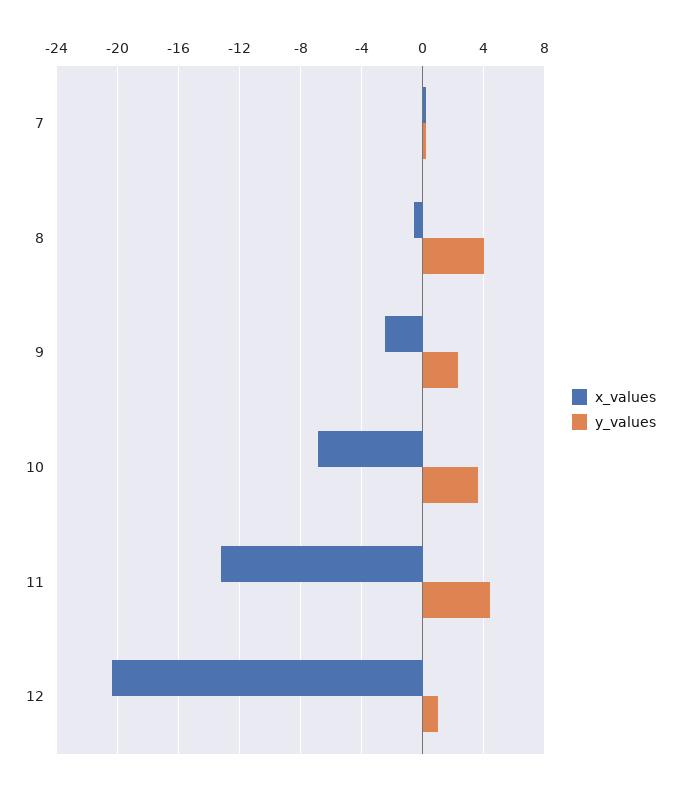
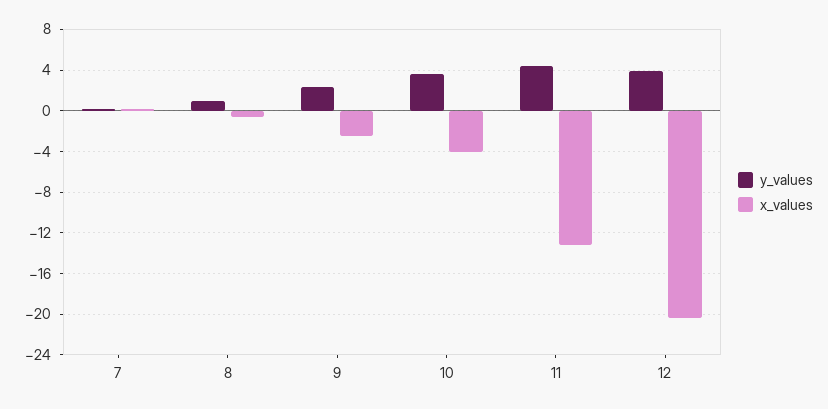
y_values, 8: 4 -> 1
x_values, 10: -7 -> -4
y_values, 12: 1 -> 4

